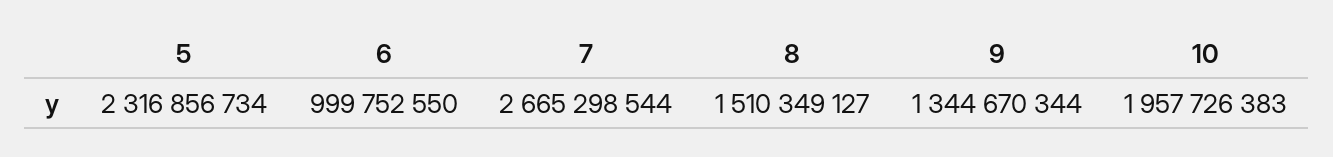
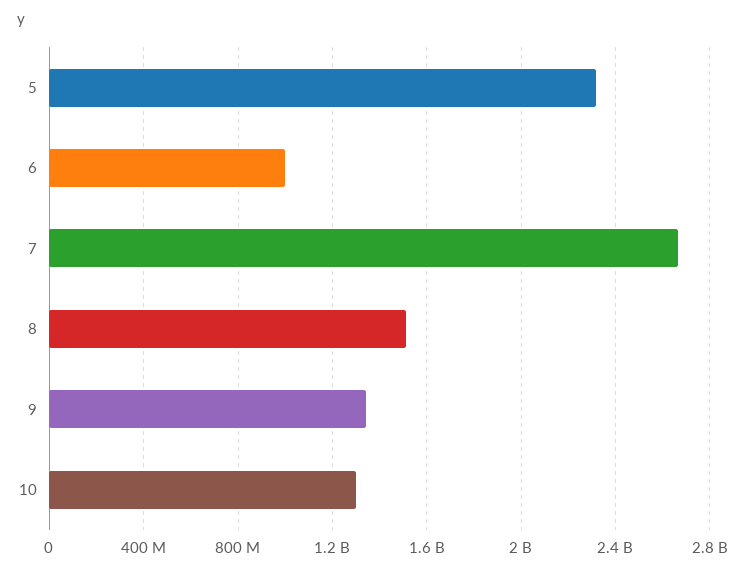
10: 1957726383 -> 1300000000

